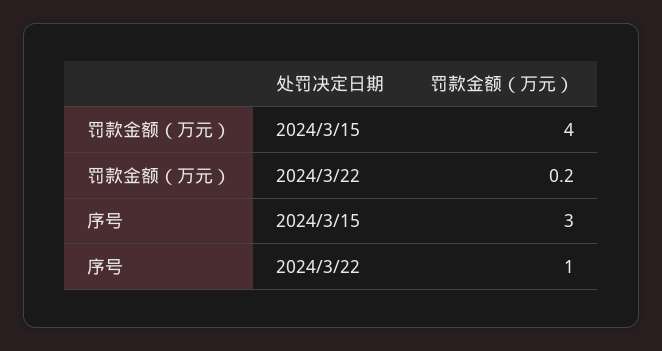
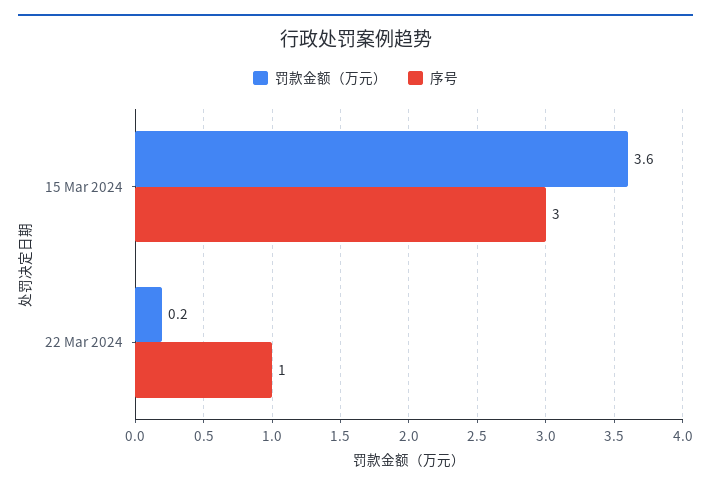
罚款金额（万元）, 2024/3/15: 4 -> 3.6

